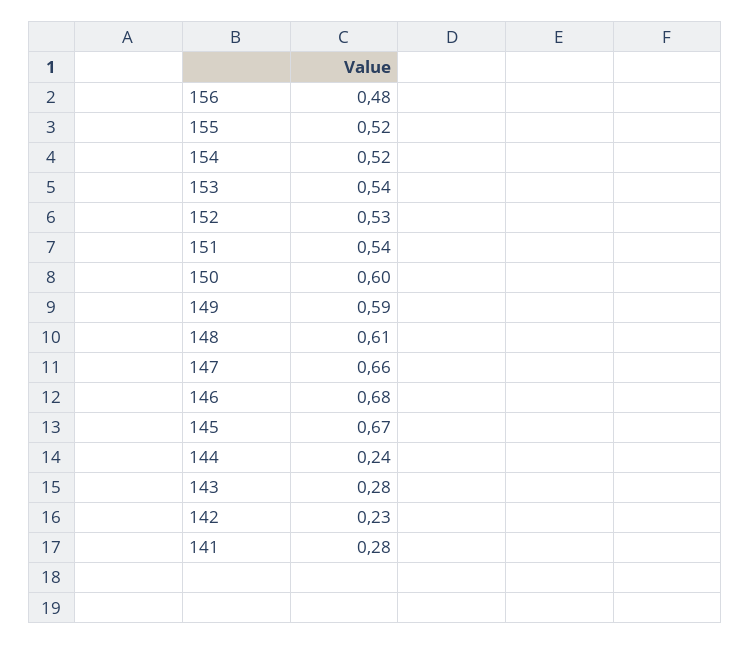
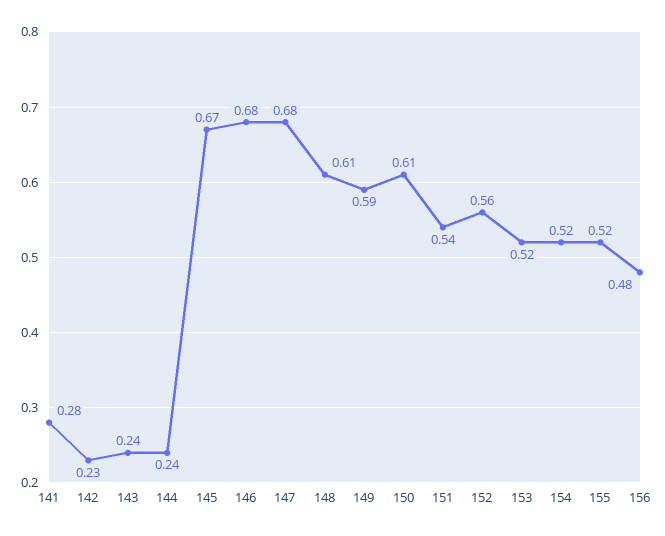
153: 0.54 -> 0.52
152: 0.53 -> 0.56
150: 0.6 -> 0.61
147: 0.66 -> 0.68
143: 0.28 -> 0.24

